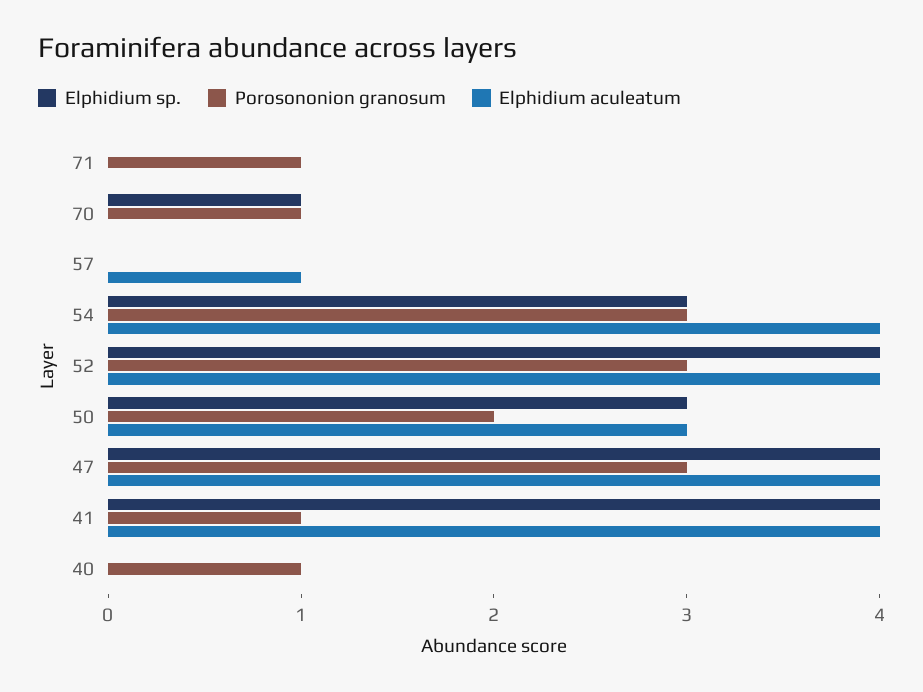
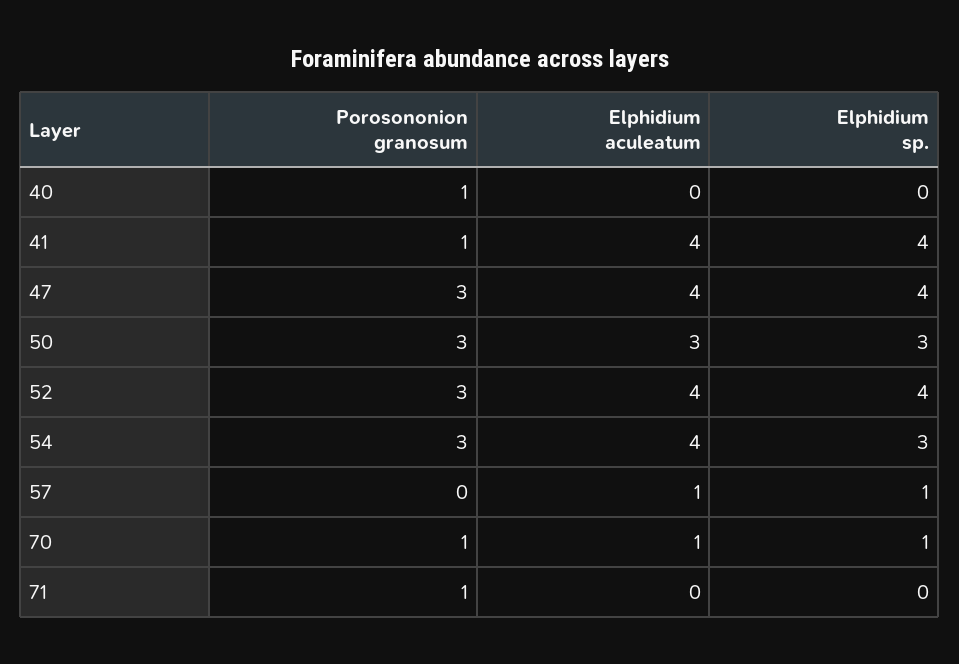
Elphidium aculeatum, 70: 0 -> 1
Elphidium sp., 57: 0 -> 1
Porosononion granosum, 50: 2 -> 3

